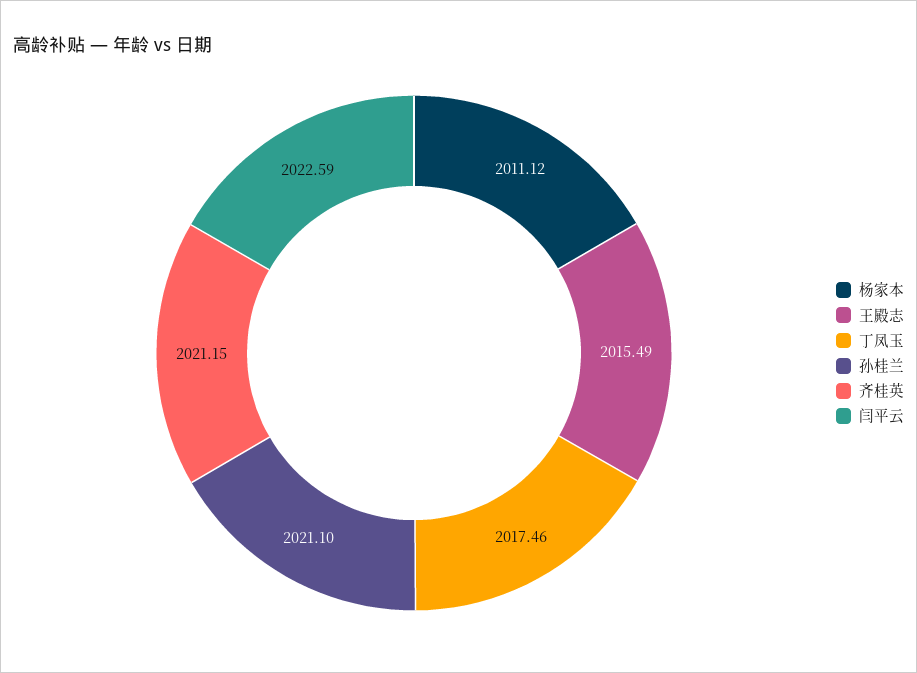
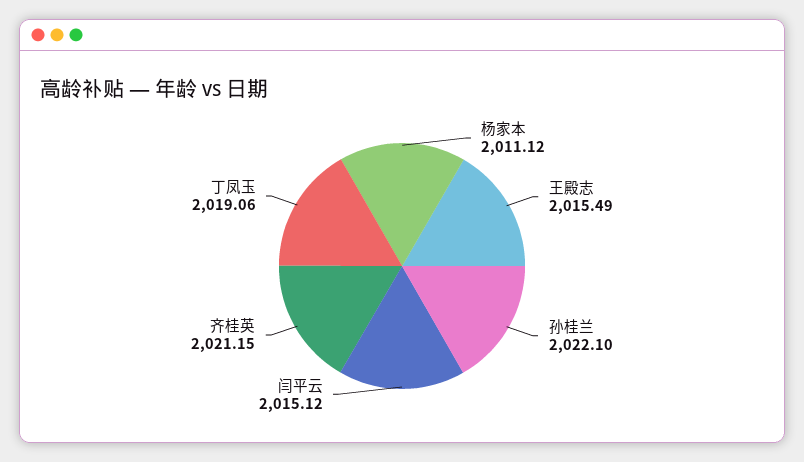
丁凤玉: 2017.46 -> 2019.06
孙桂兰: 2021.1 -> 2022.1
闫平云: 2022.59 -> 2015.12

